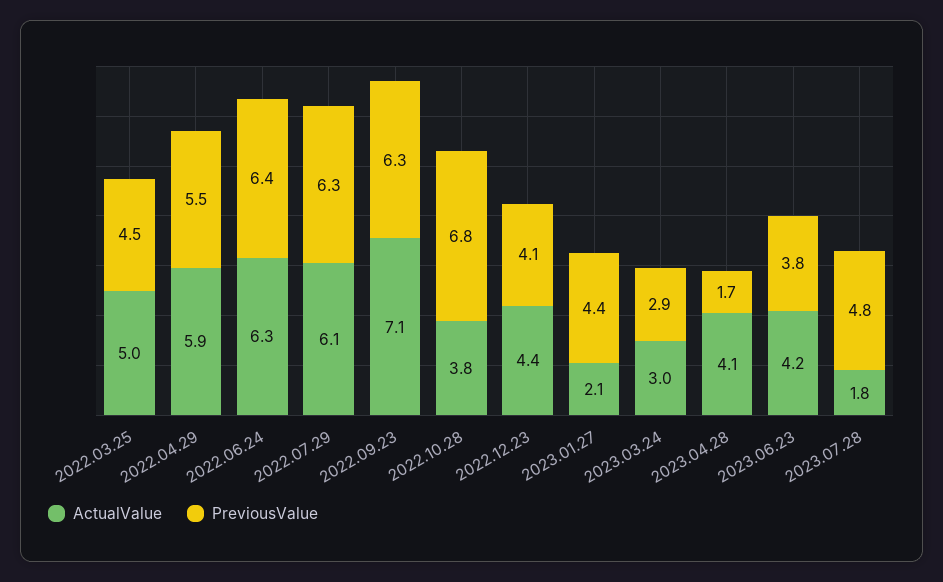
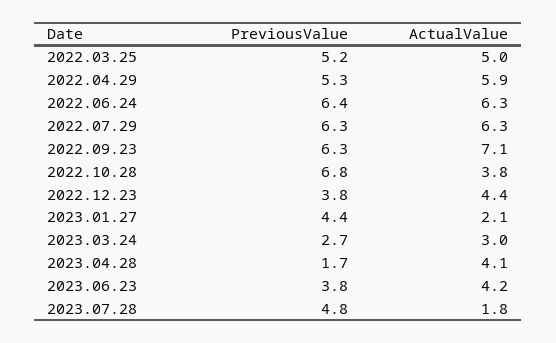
PreviousValue, 2022.03.25: 4.5 -> 5.2
PreviousValue, 2022.04.29: 5.5 -> 5.3
ActualValue, 2022.07.29: 6.1 -> 6.3
PreviousValue, 2022.12.23: 4.1 -> 3.8
PreviousValue, 2023.03.24: 2.9 -> 2.7

